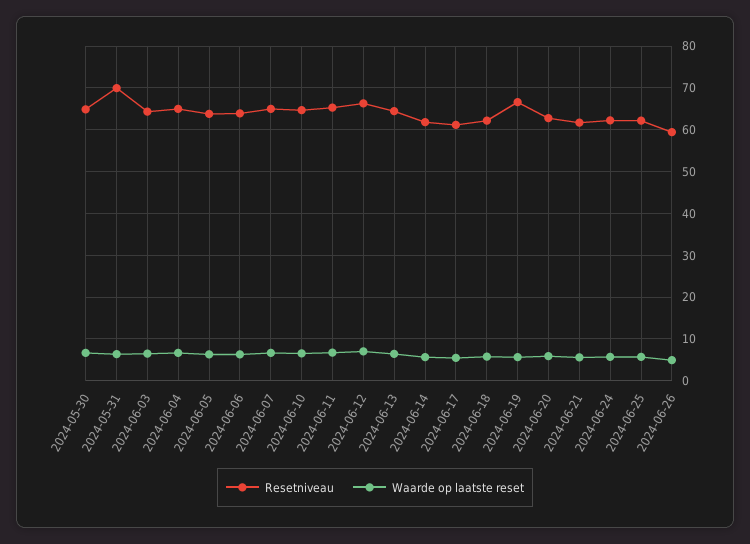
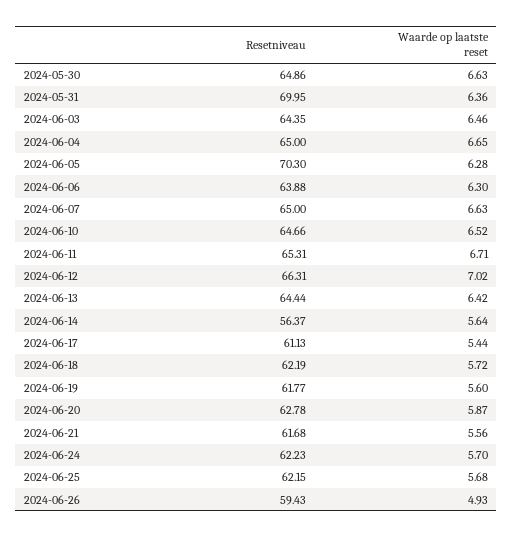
Resetniveau, 2024-06-05: 64 -> 70.3
Resetniveau, 2024-06-14: 62 -> 56.37
Resetniveau, 2024-06-19: 66 -> 61.77

